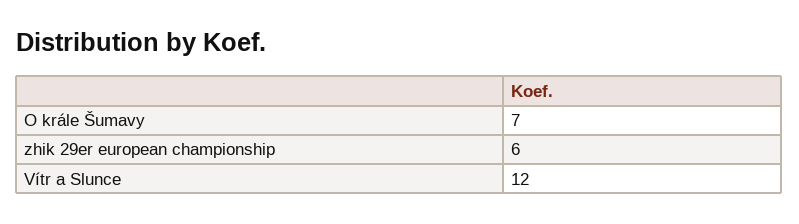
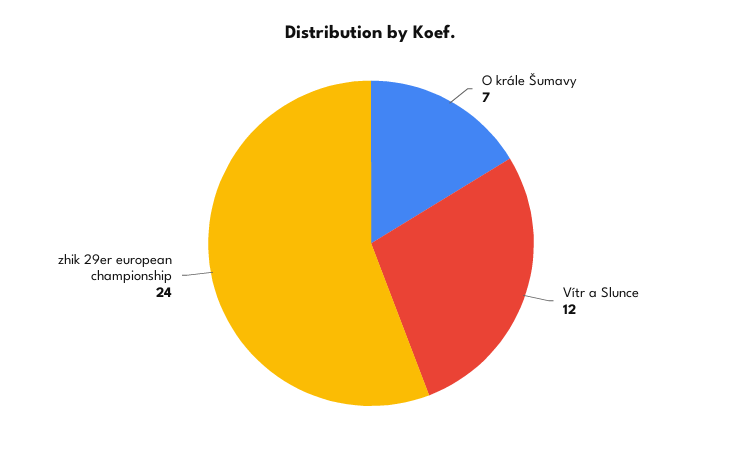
zhik 29er european championship: 6 -> 24

